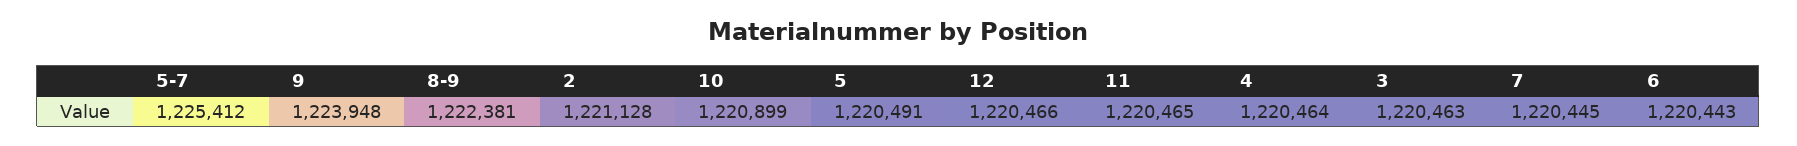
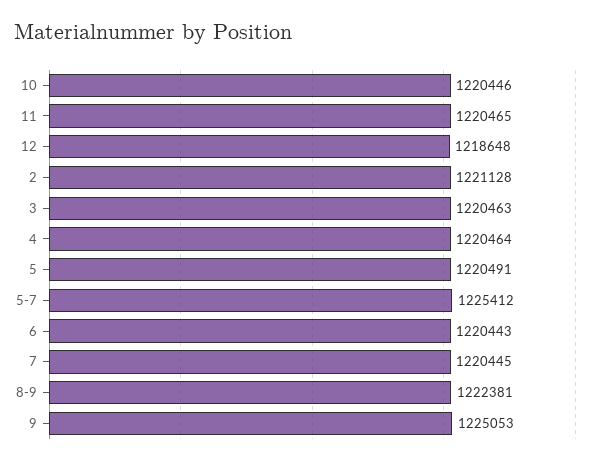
9: 1223948 -> 1225053
10: 1220899 -> 1220446
12: 1220466 -> 1218648

